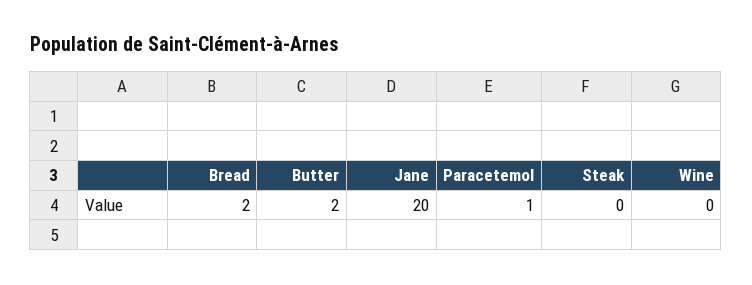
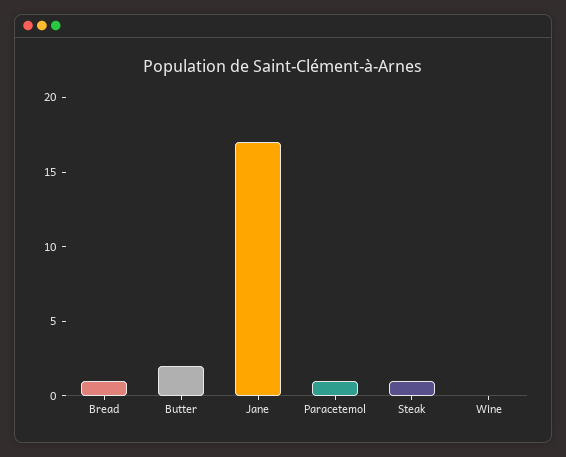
Bread: 2 -> 1
Jane: 20 -> 17
Steak: 0 -> 1

